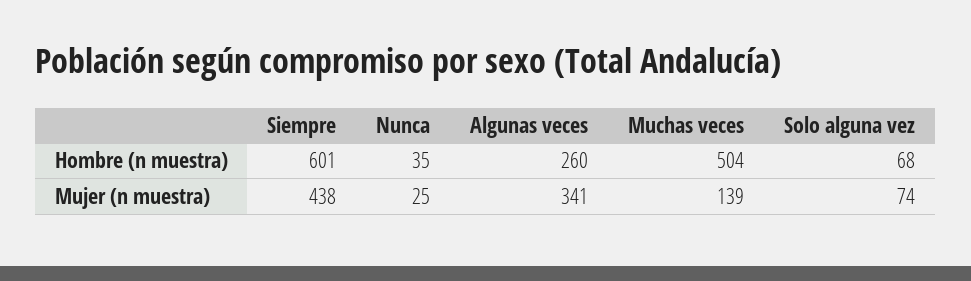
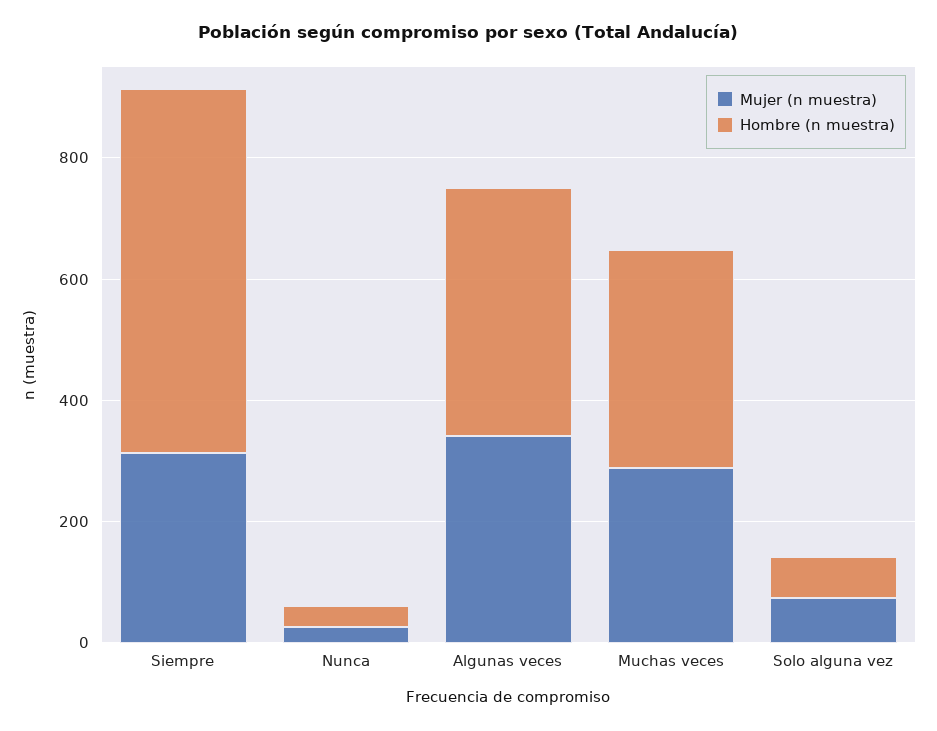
Hombre (n muestra), Algunas veces: 260 -> 400
Hombre (n muestra), Muchas veces: 504 -> 350
Mujer (n muestra), Siempre: 438 -> 300
Mujer (n muestra), Muchas veces: 139 -> 300

